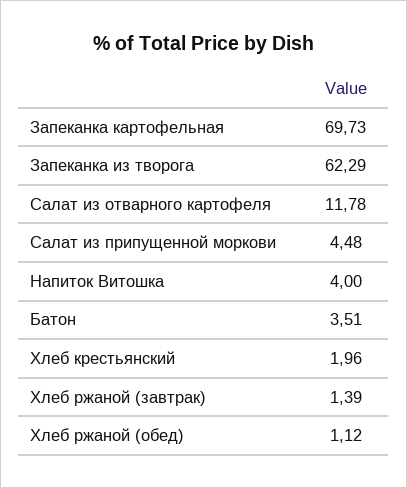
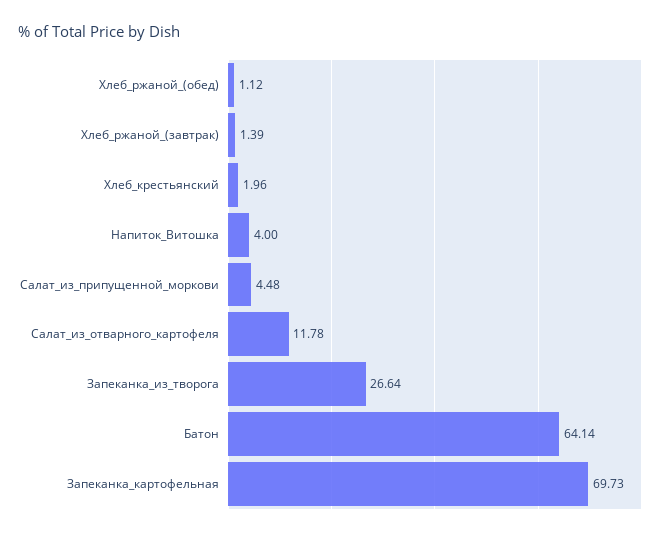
Запеканка из творога: 62.29 -> 26.64
Батон: 3.51 -> 64.14

